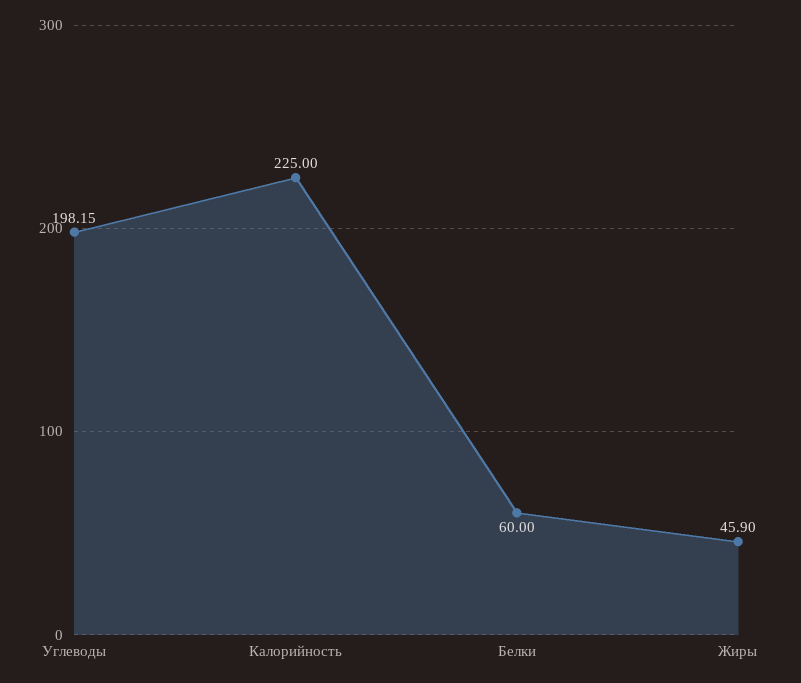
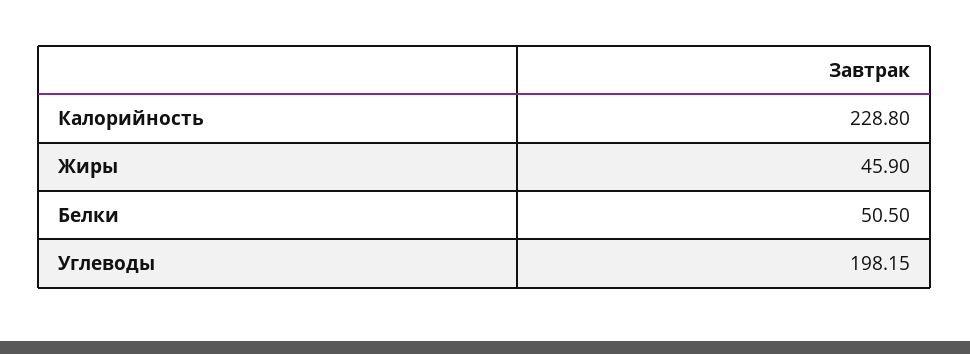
Калорийность: 225 -> 228.8
Белки: 60 -> 50.5

